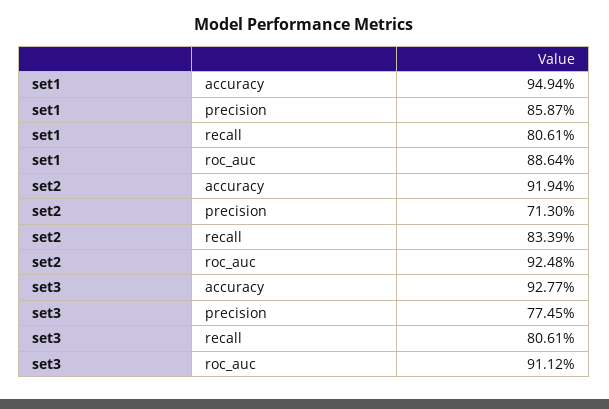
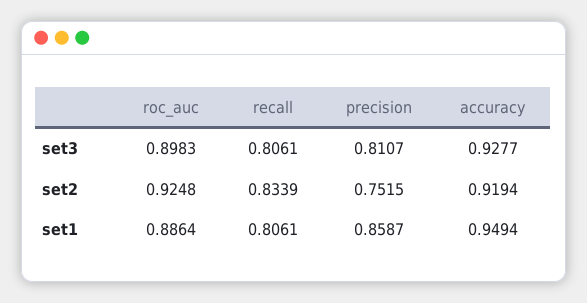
set2, precision: 0.713 -> 0.7515
set3, precision: 0.7745 -> 0.8107
set3, roc_auc: 0.9112 -> 0.8983

